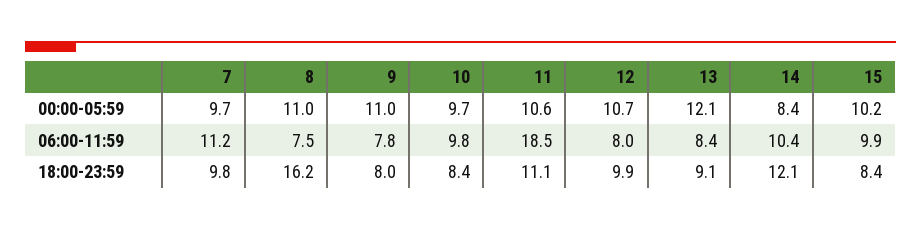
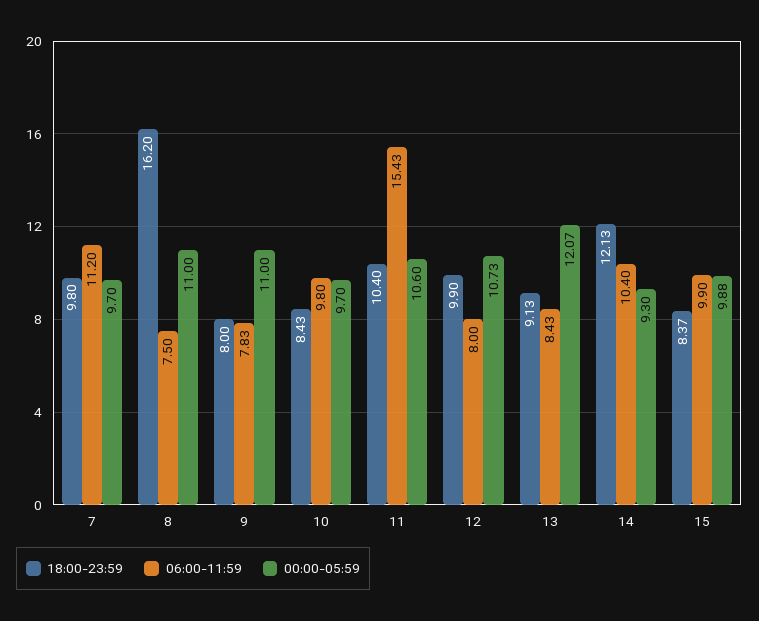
00:00-05:59, 14: 8.4 -> 9.3
00:00-05:59, 15: 10.2 -> 9.88
06:00-11:59, 11: 18.5 -> 15.43
18:00-23:59, 11: 11.1 -> 10.4

